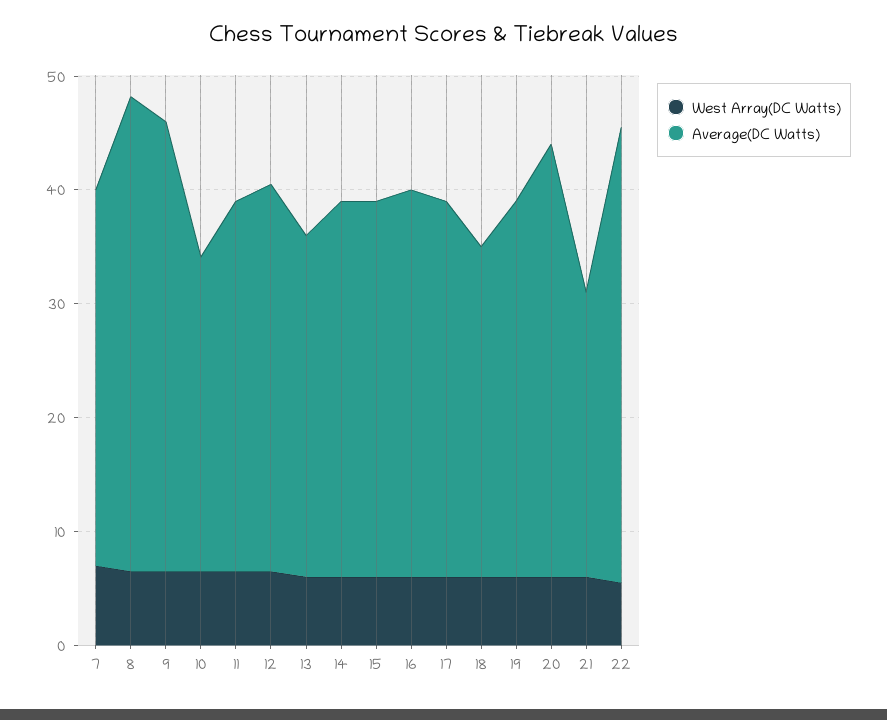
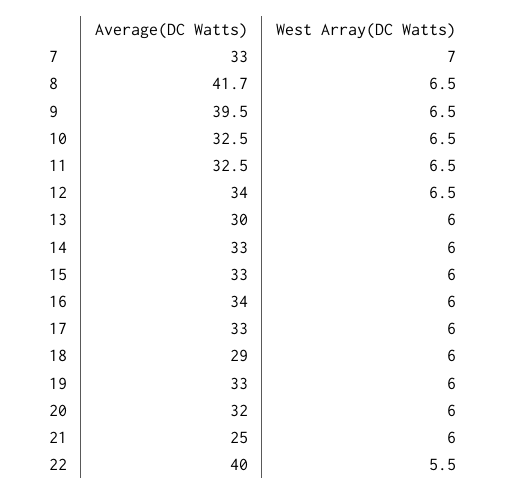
Average(DC Watts), 10: 28 -> 32.5
Average(DC Watts), 20: 38 -> 32

